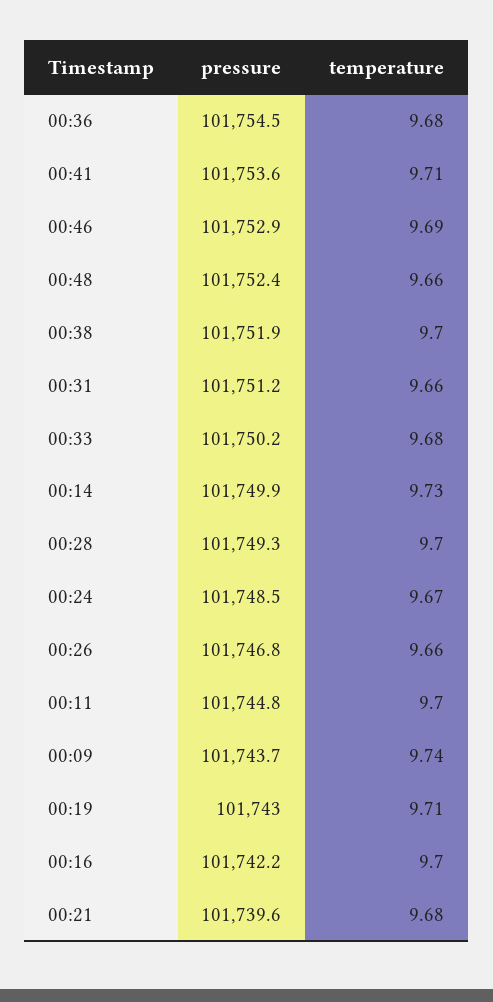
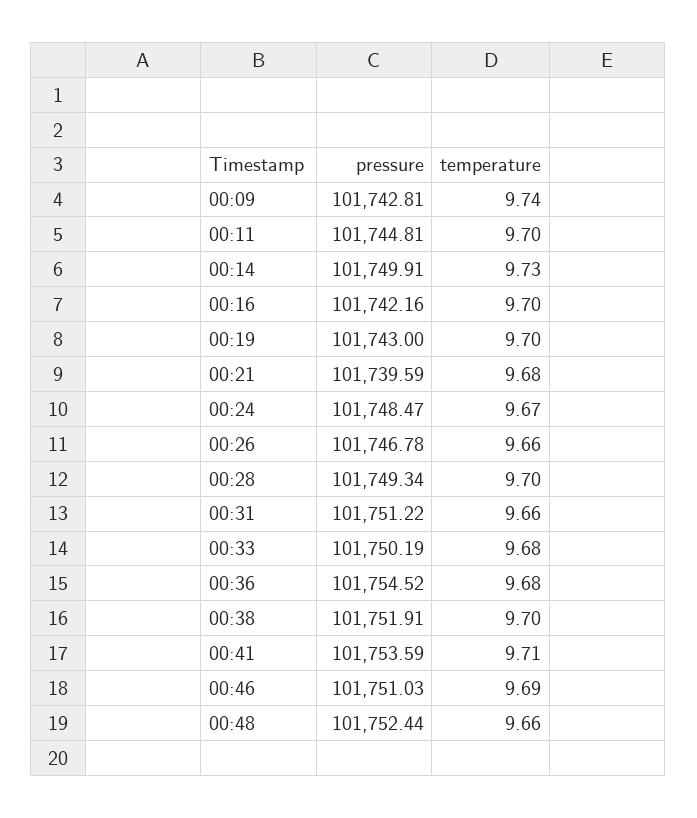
pressure, 00:46: 101752.9 -> 101751.03
pressure, 00:09: 101743.7 -> 101742.81
temperature, 00:19: 9.71 -> 9.7

